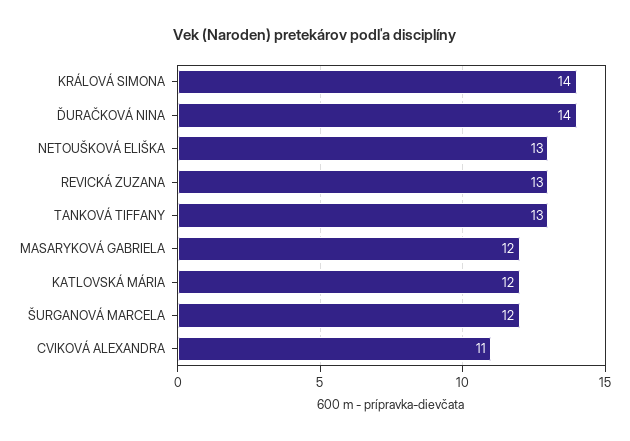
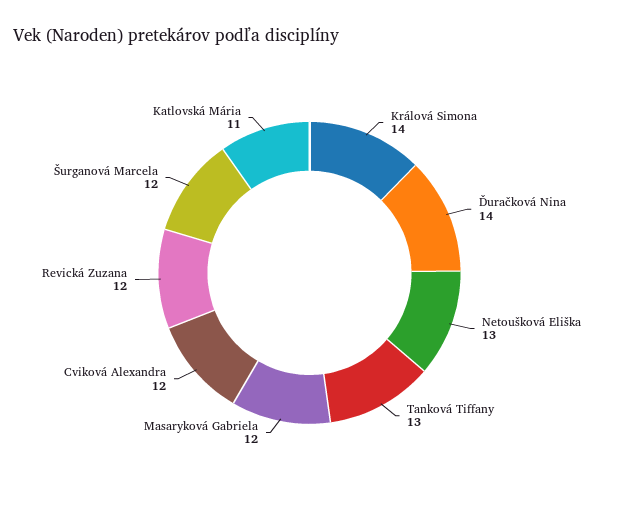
REVICKÁ ZUZANA: 13 -> 12
KATLOVSKÁ MÁRIA: 12 -> 11
CVIKOVÁ ALEXANDRA: 11 -> 12

